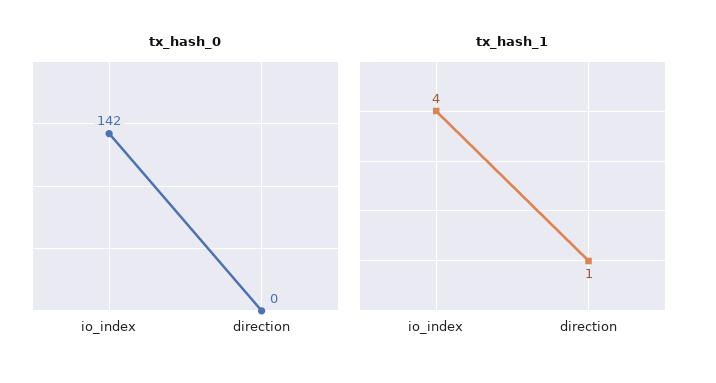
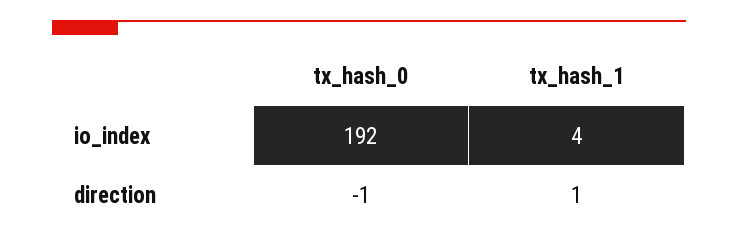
tx_hash_0, io_index: 142 -> 192
tx_hash_0, direction: 0 -> -1

